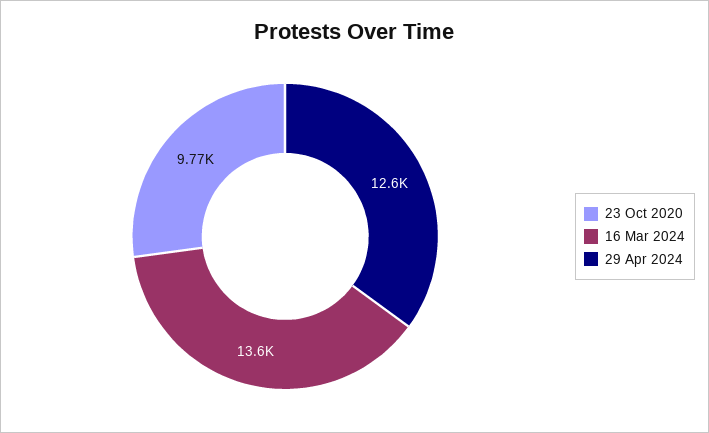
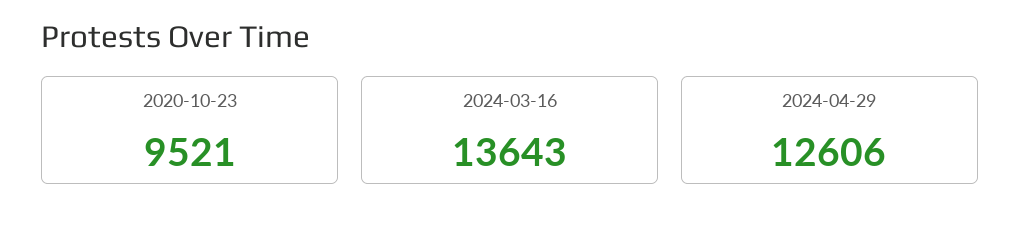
23 Oct 2020: 9770 -> 9521

